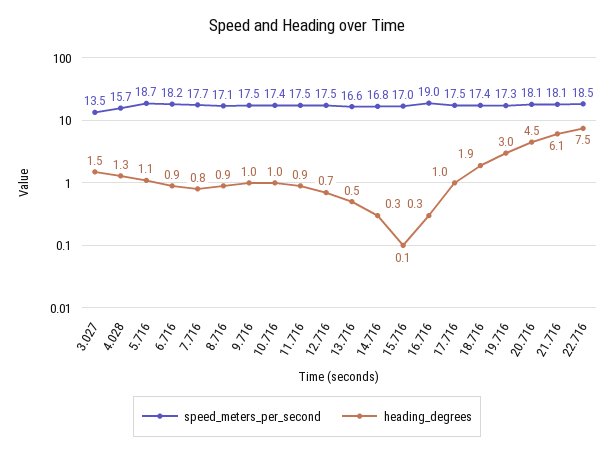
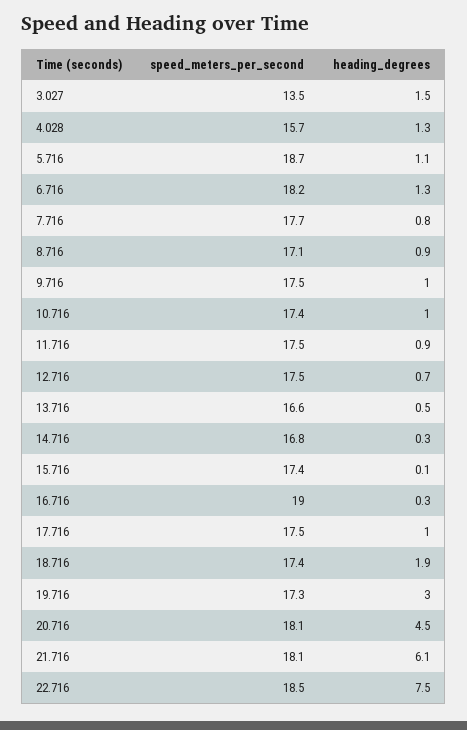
heading_degrees, 6.716: 0.9 -> 1.3
speed_meters_per_second, 15.716: 17 -> 17.4

